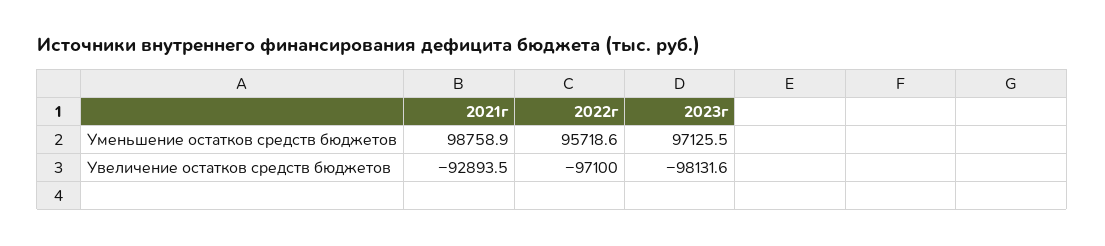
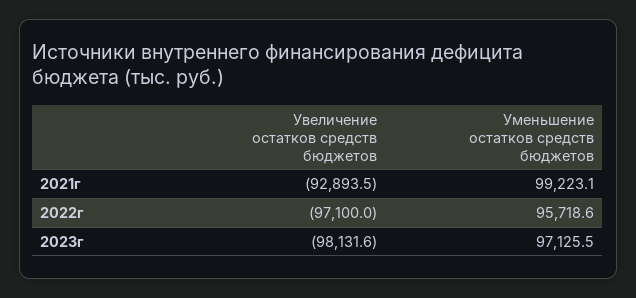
2021г, Уменьшение остатков средств бюджетов: 98758.9 -> 99223.1

